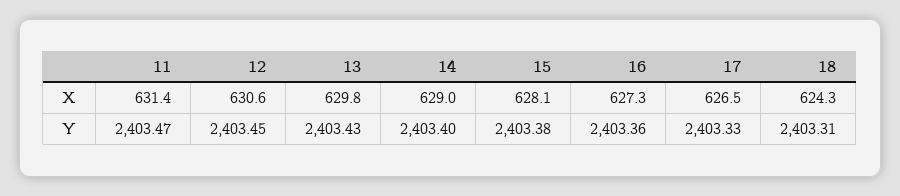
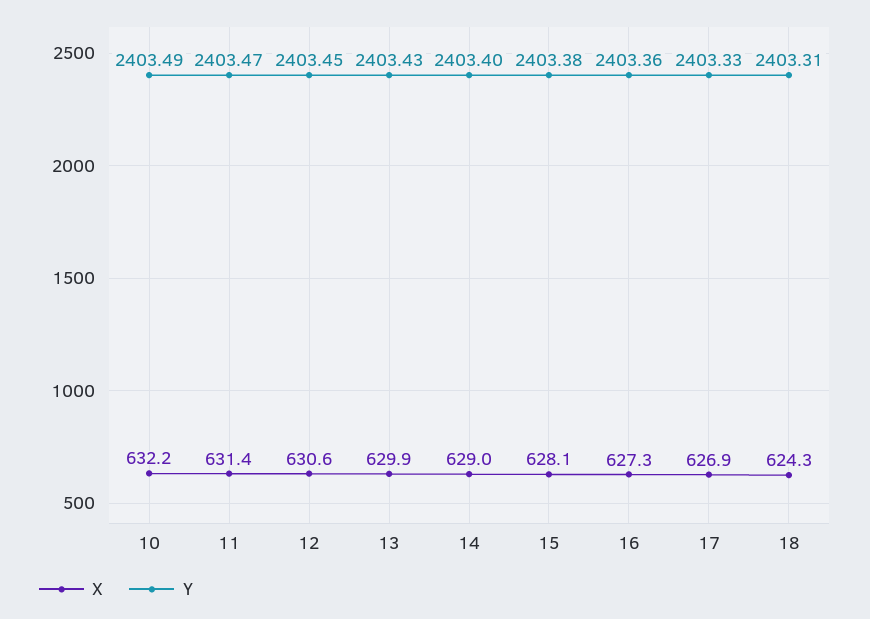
X, 13: 629.8 -> 629.9
X, 17: 626.5 -> 626.9
X, 10: none -> 632.2
Y, 10: none -> 2403.49

